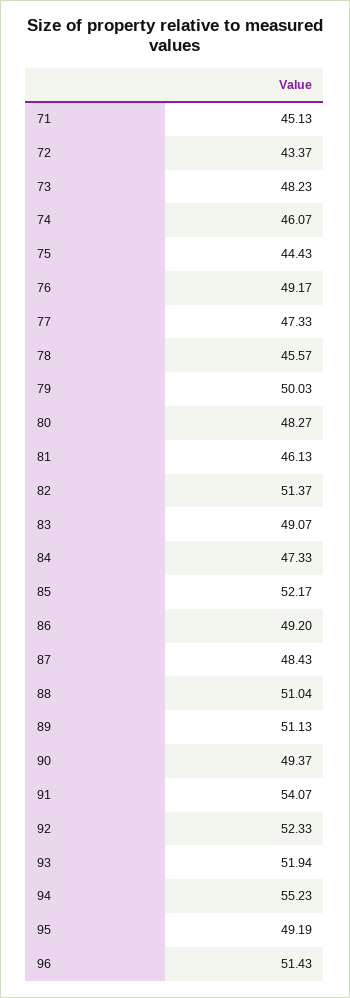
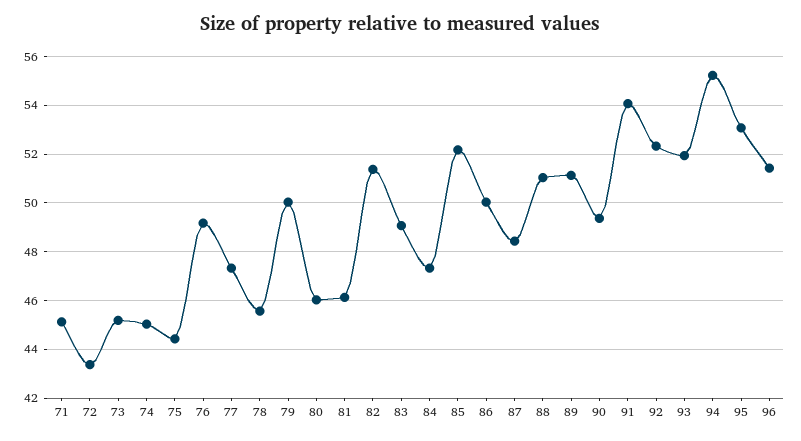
73: 48.23 -> 45.25
74: 46.07 -> 45
80: 48.27 -> 46
86: 49.2 -> 50
95: 49.19 -> 53

